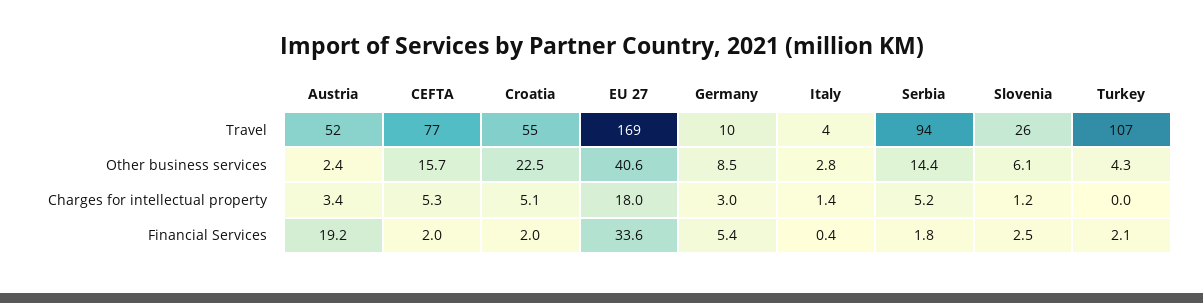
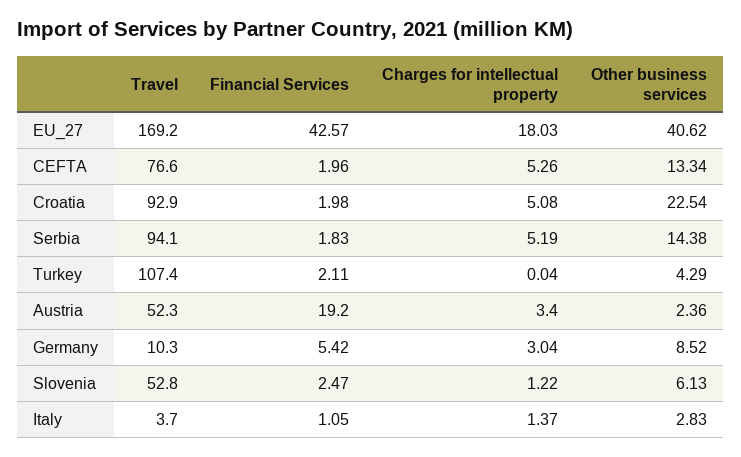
Croatia, Travel: 55 -> 92.9
Slovenia, Travel: 26 -> 52.8
CEFTA, Other business services: 15.7 -> 13.34
EU 27, Financial Services: 33.6 -> 42.57
Italy, Financial Services: 0.4 -> 1.05

